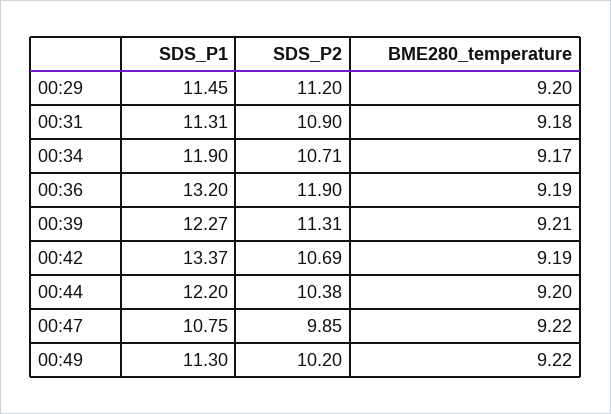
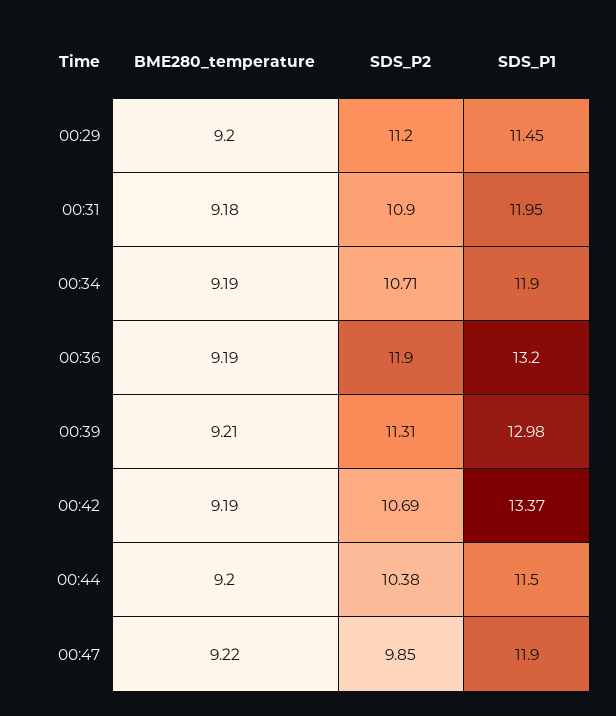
SDS_P1, 00:31: 11.31 -> 11.95
BME280_temperature, 00:34: 9.17 -> 9.19
SDS_P1, 00:39: 12.27 -> 12.98
SDS_P1, 00:44: 12.2 -> 11.5
SDS_P1, 00:47: 10.75 -> 11.9
SDS_P1, 00:49: 11.3 -> none
SDS_P2, 00:49: 10.2 -> none
BME280_temperature, 00:49: 9.22 -> none

